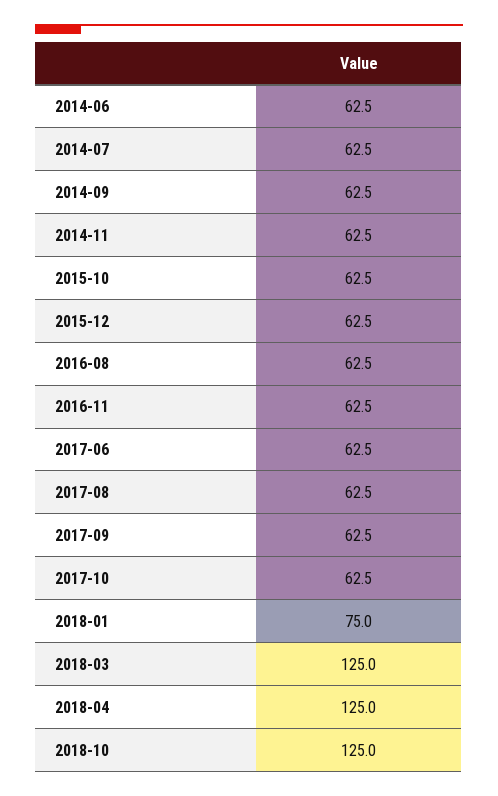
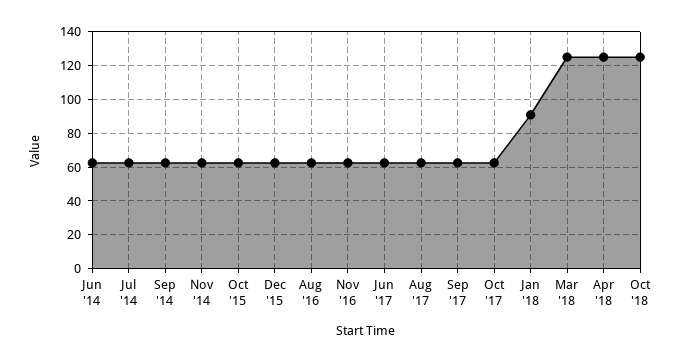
2018-01: 75 -> 90

